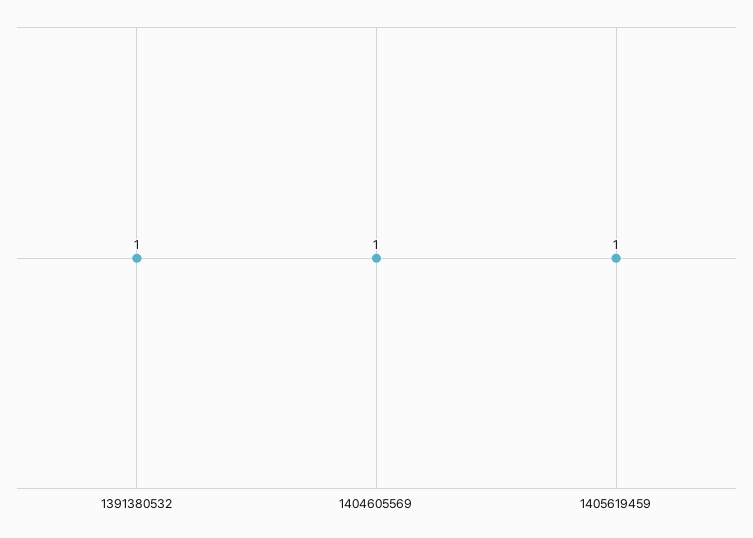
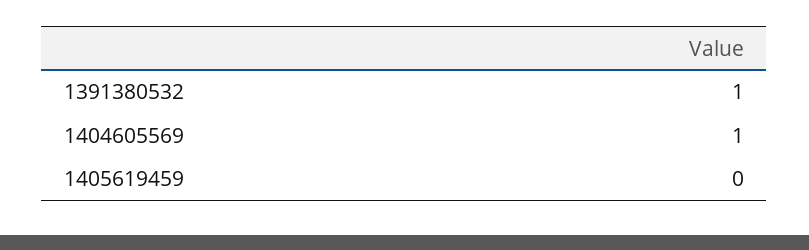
1405619459: 1 -> 0

